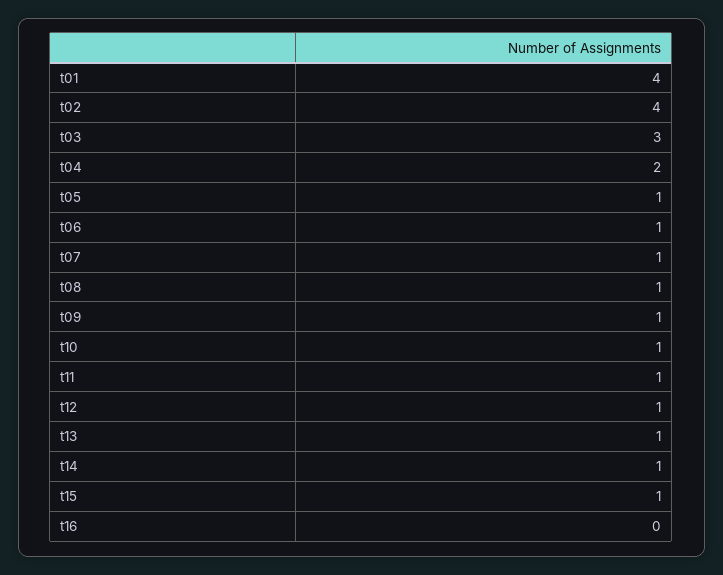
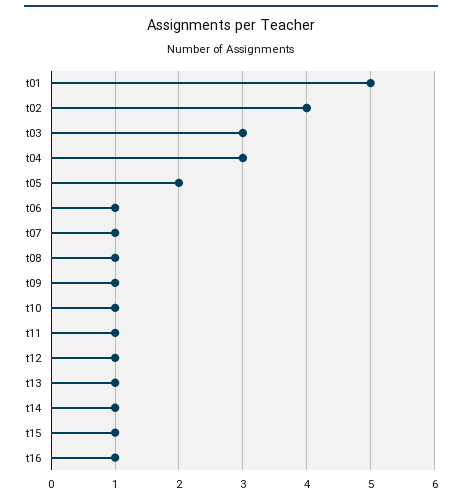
t01: 4 -> 5
t04: 2 -> 3
t05: 1 -> 2
t16: 0 -> 1

